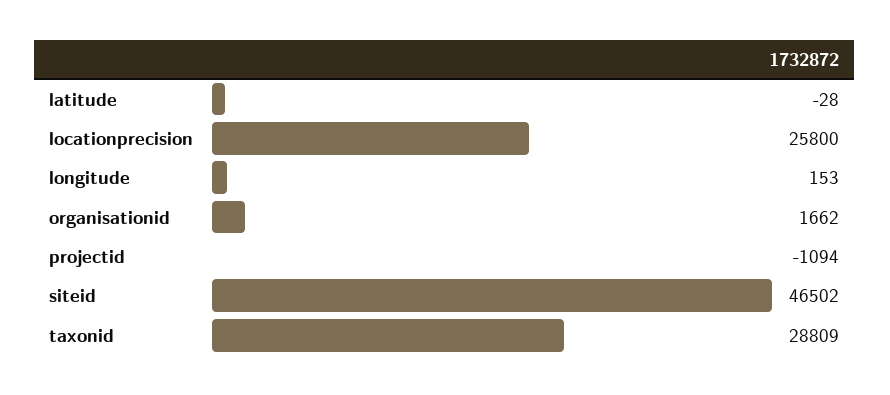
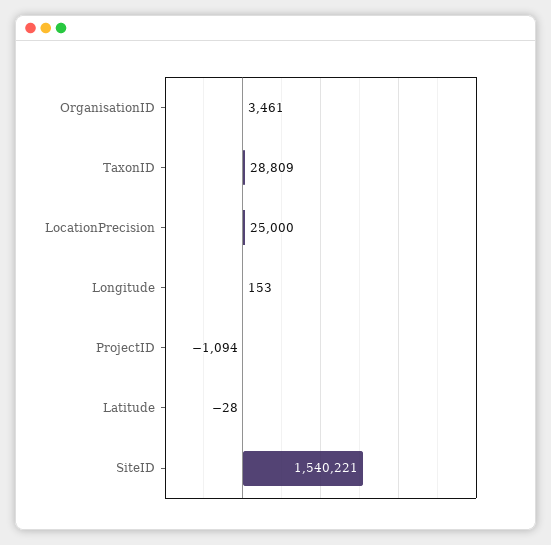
locationprecision: 25800 -> 25000
organisationid: 1662 -> 3461
siteid: 46502 -> 1540221

